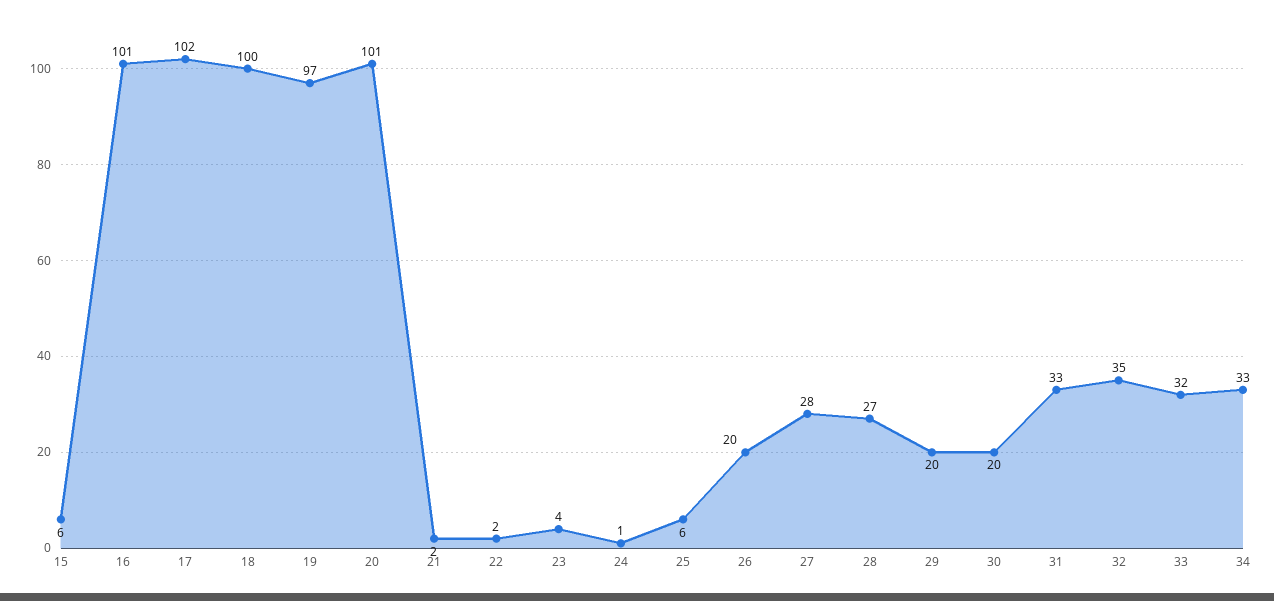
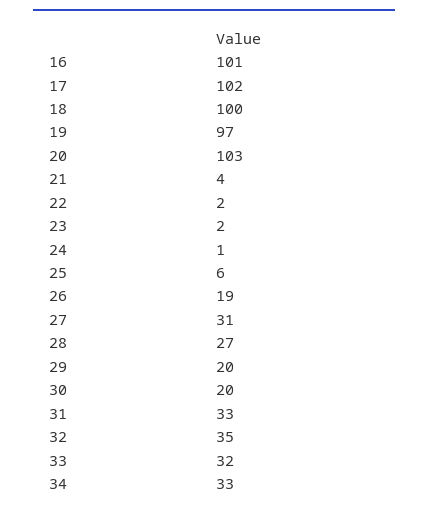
15: 6 -> none
20: 101 -> 103
21: 2 -> 4
23: 4 -> 2
26: 20 -> 19
27: 28 -> 31

